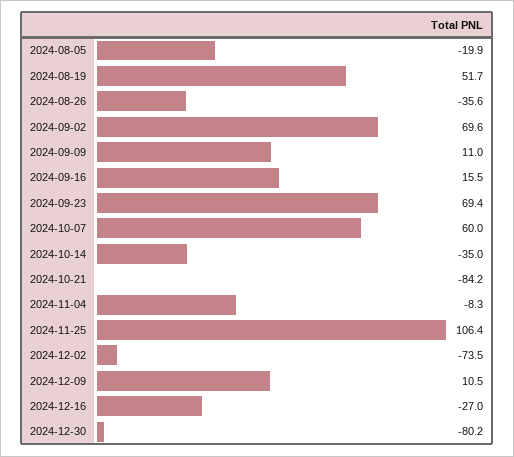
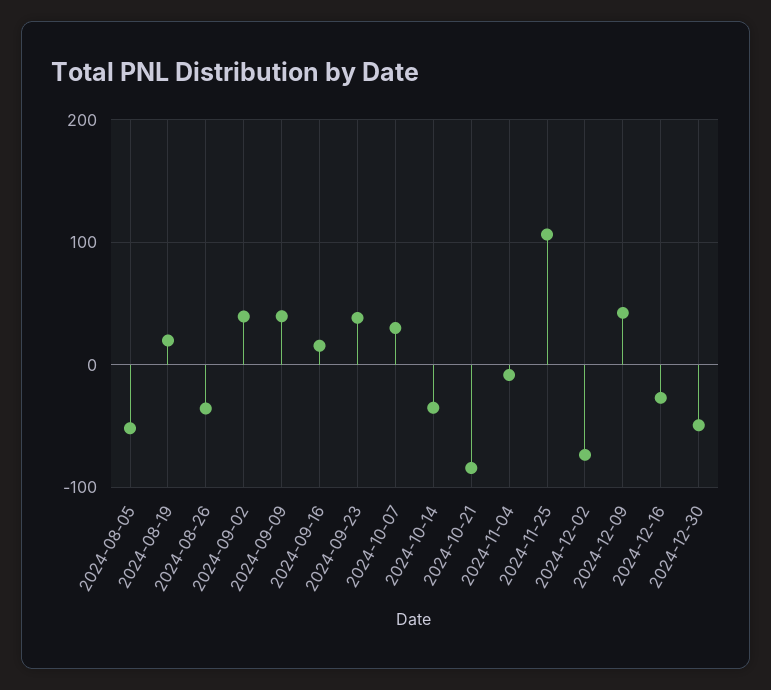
2024-08-05: -19.9 -> -50
2024-08-19: 51.7 -> 20
2024-09-02: 69.6 -> 40
2024-09-09: 11 -> 40
2024-09-23: 69.4 -> 40
2024-10-07: 60 -> 30
2024-12-09: 10.5 -> 40
2024-12-30: -80.2 -> -50

